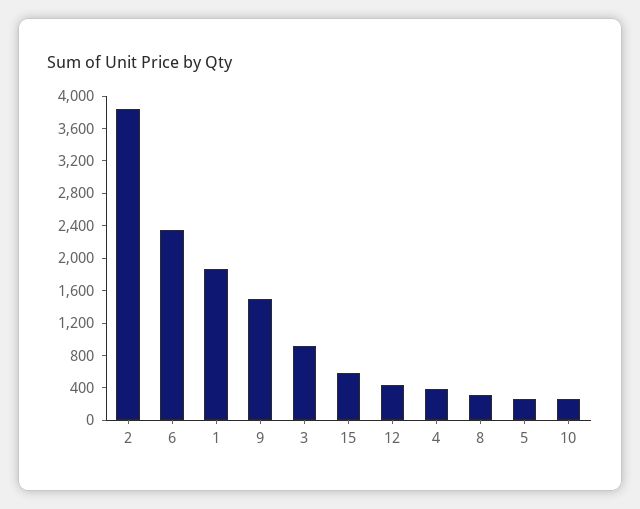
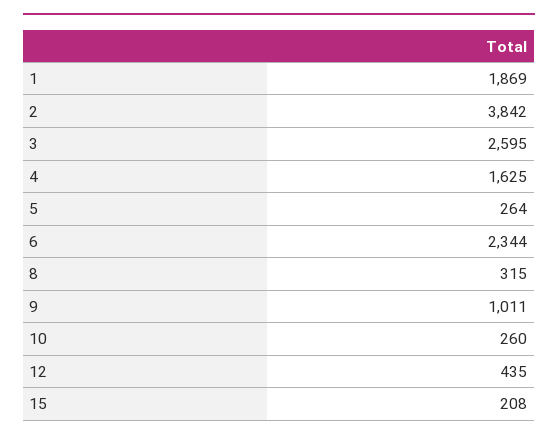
9: 1500 -> 1011
3: 900 -> 2595
15: 600 -> 208
4: 400 -> 1625

